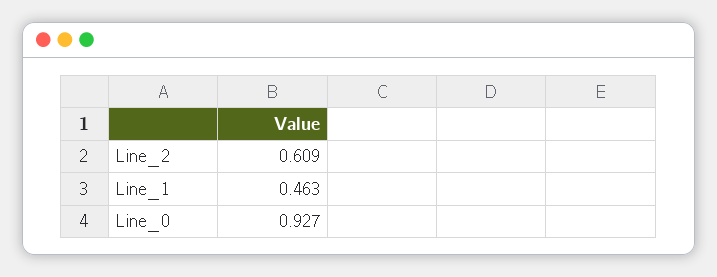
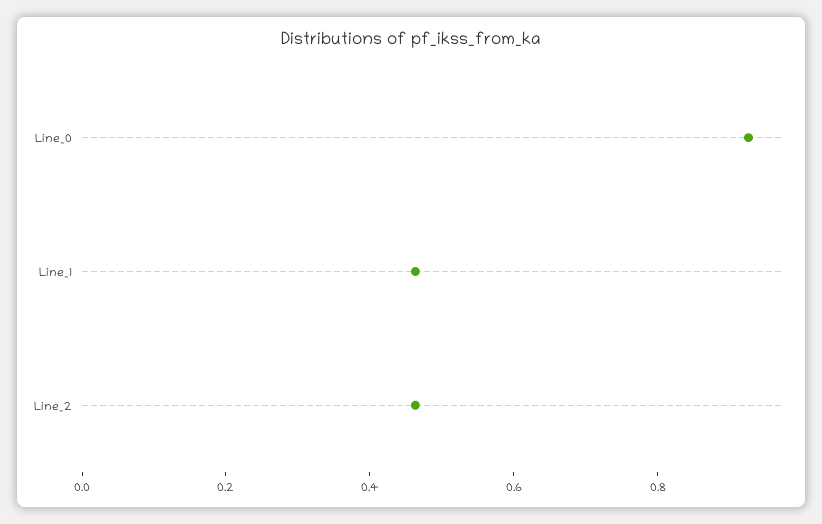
Line_2: 0.609 -> 0.45

